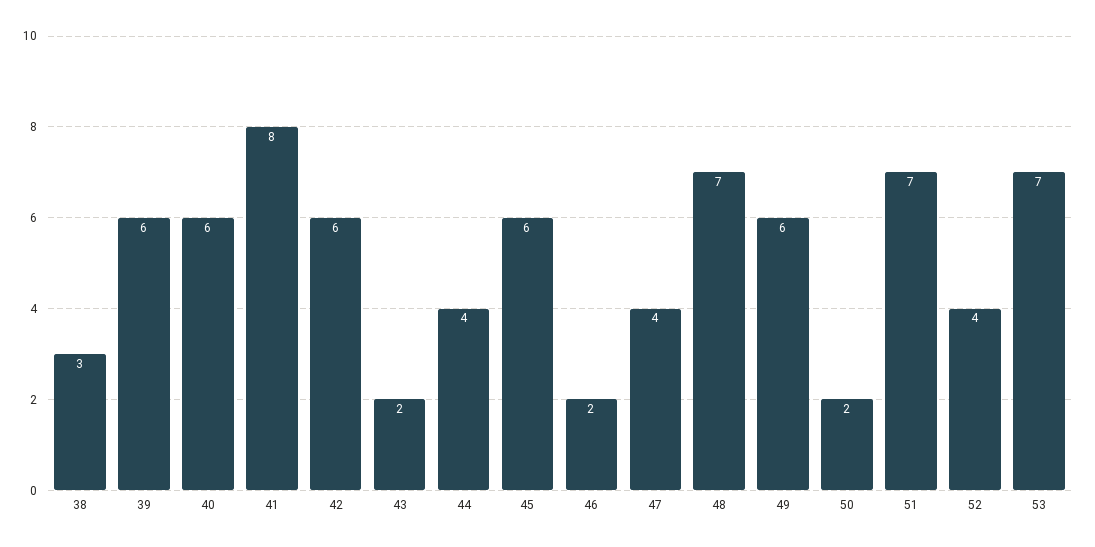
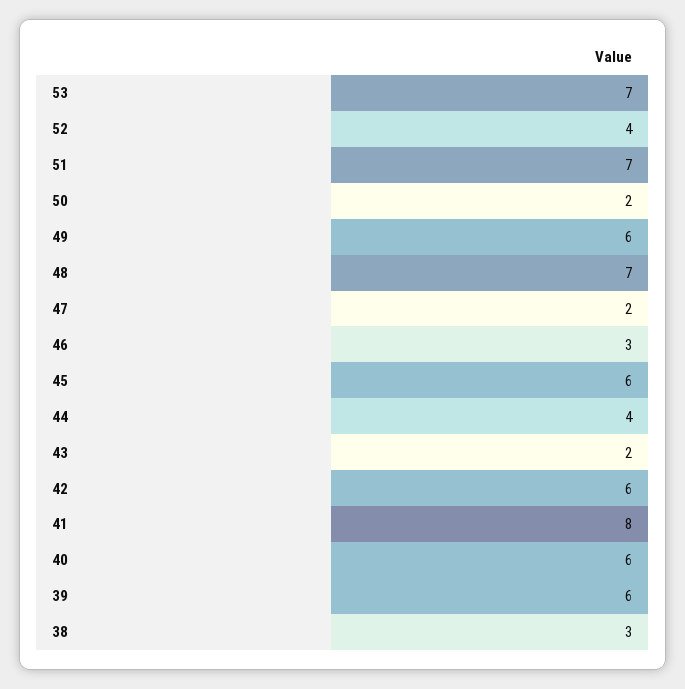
46: 2 -> 3
47: 4 -> 2

